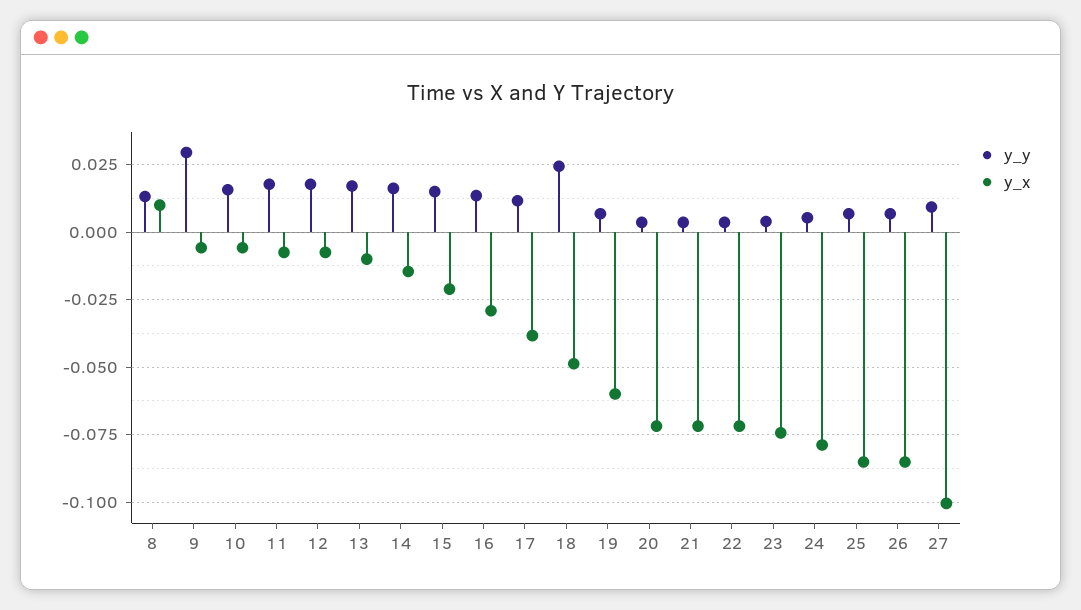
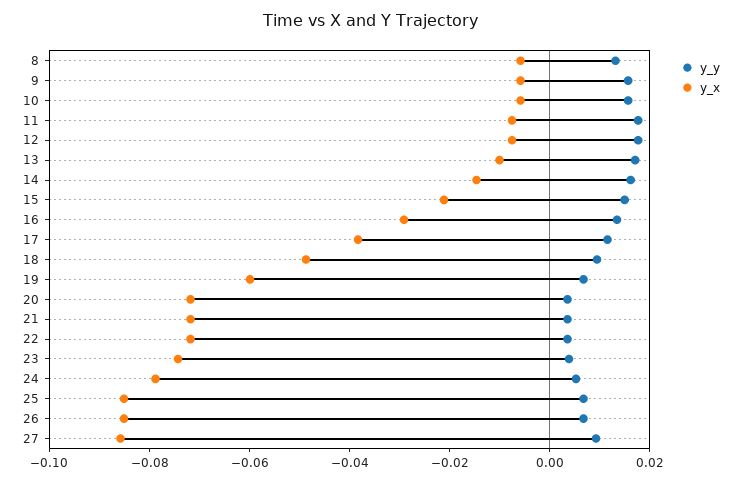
y_x, 8: 0.01 -> -0.005
y_y, 9: 0.03 -> 0.015
y_y, 18: 0.025 -> 0.01
y_x, 27: -0.1 -> -0.085

